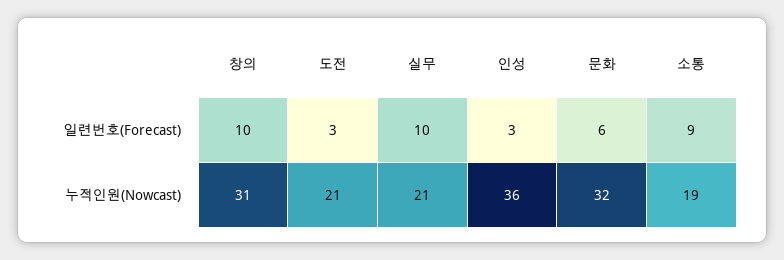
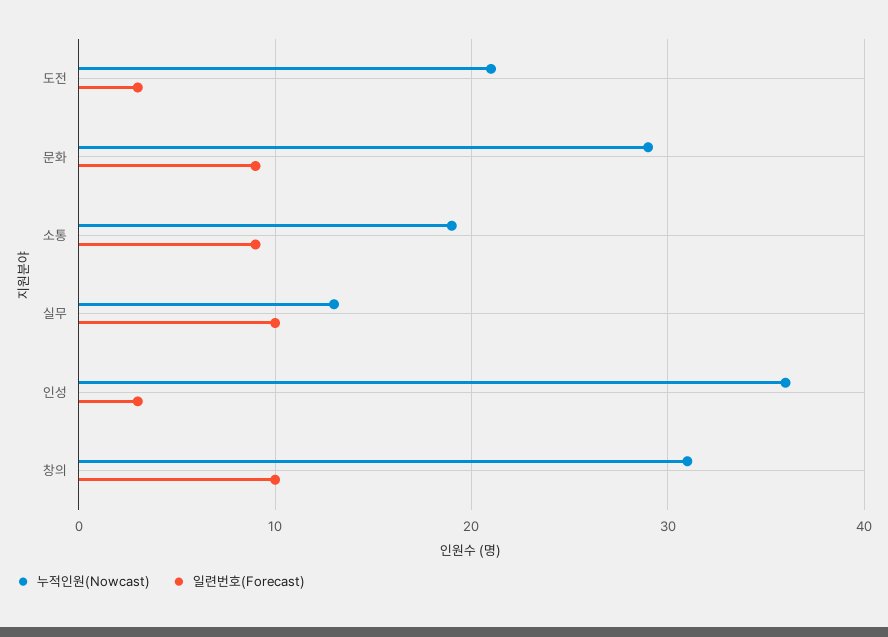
일련번호(Forecast), 문화: 6 -> 9
누적인원(Nowcast), 실무: 21 -> 13
누적인원(Nowcast), 문화: 32 -> 29

